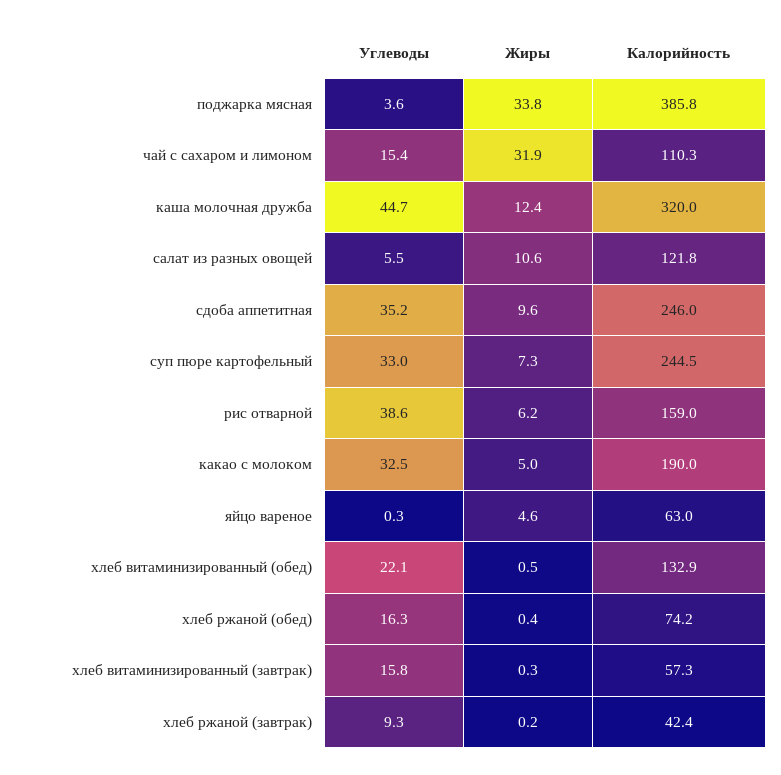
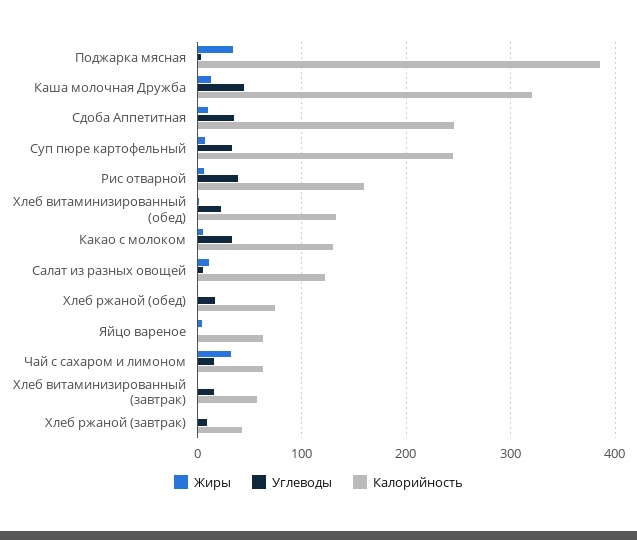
Калорийность, чай с сахаром и лимоном: 110.3 -> 60
Калорийность, какао с молоком: 190 -> 130

